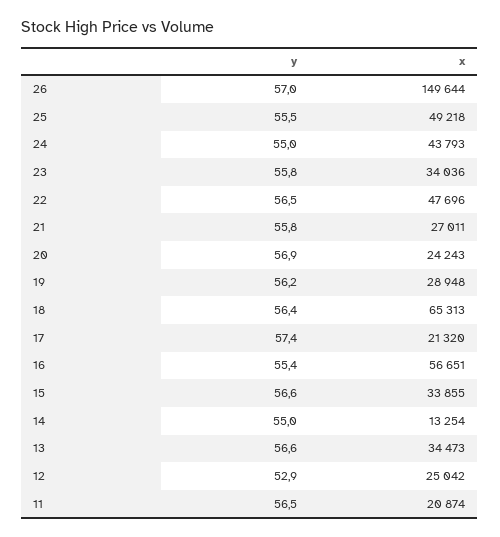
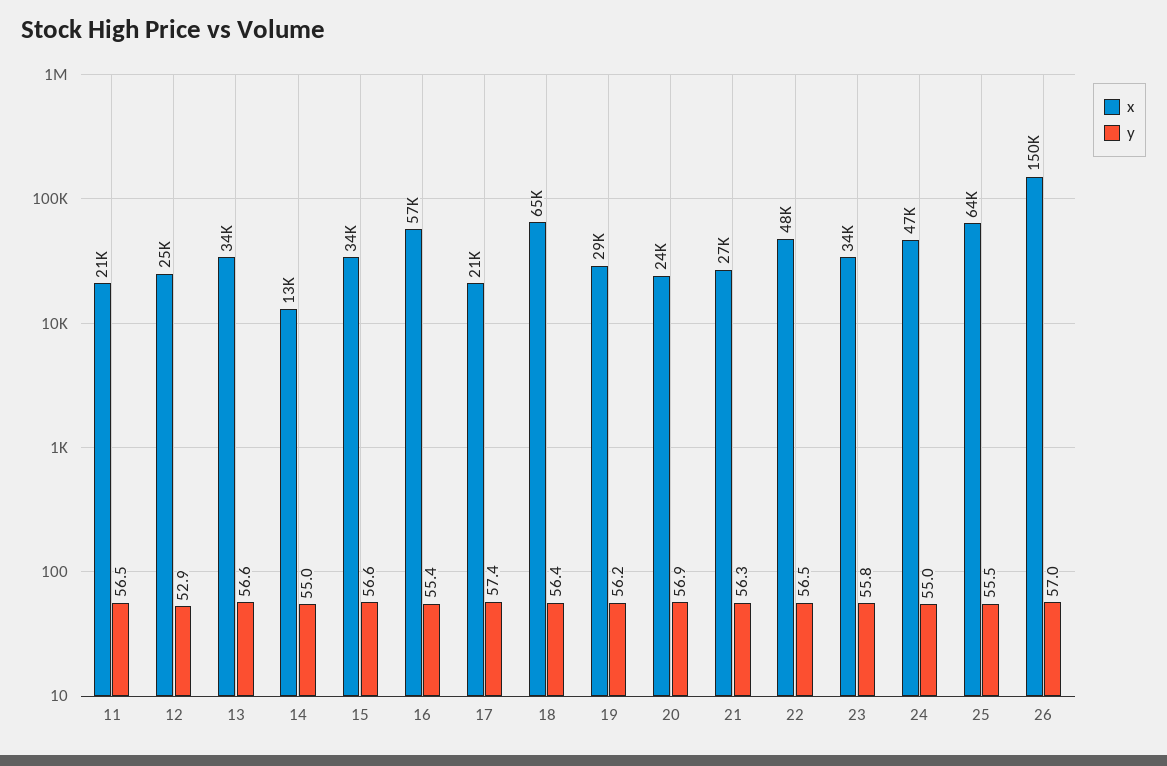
x, 25: 49218 -> 64000
x, 24: 43793 -> 47000
y, 21: 55.8 -> 56.3

